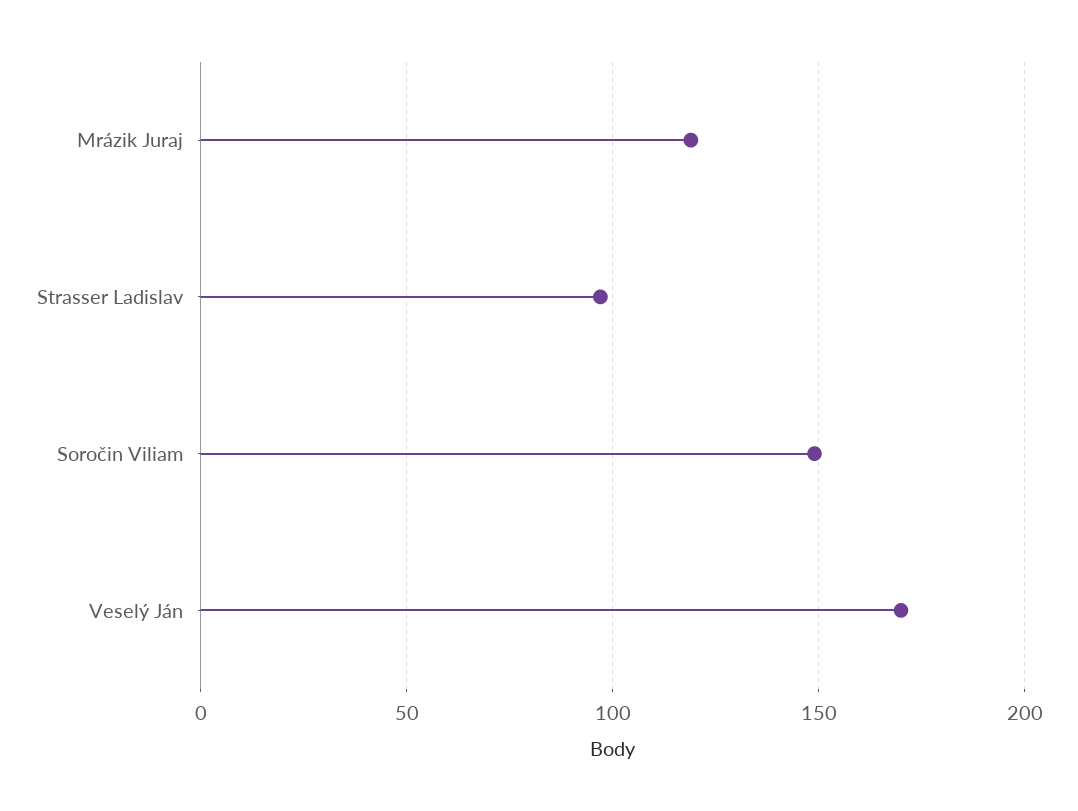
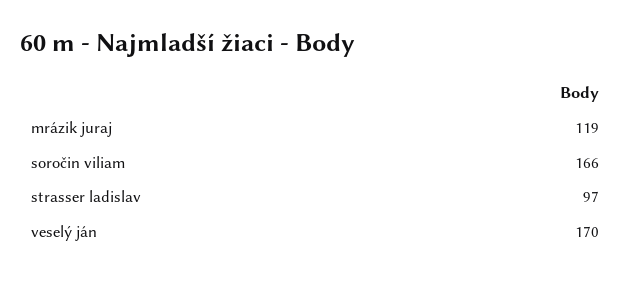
Soročin Viliam: 150 -> 166

